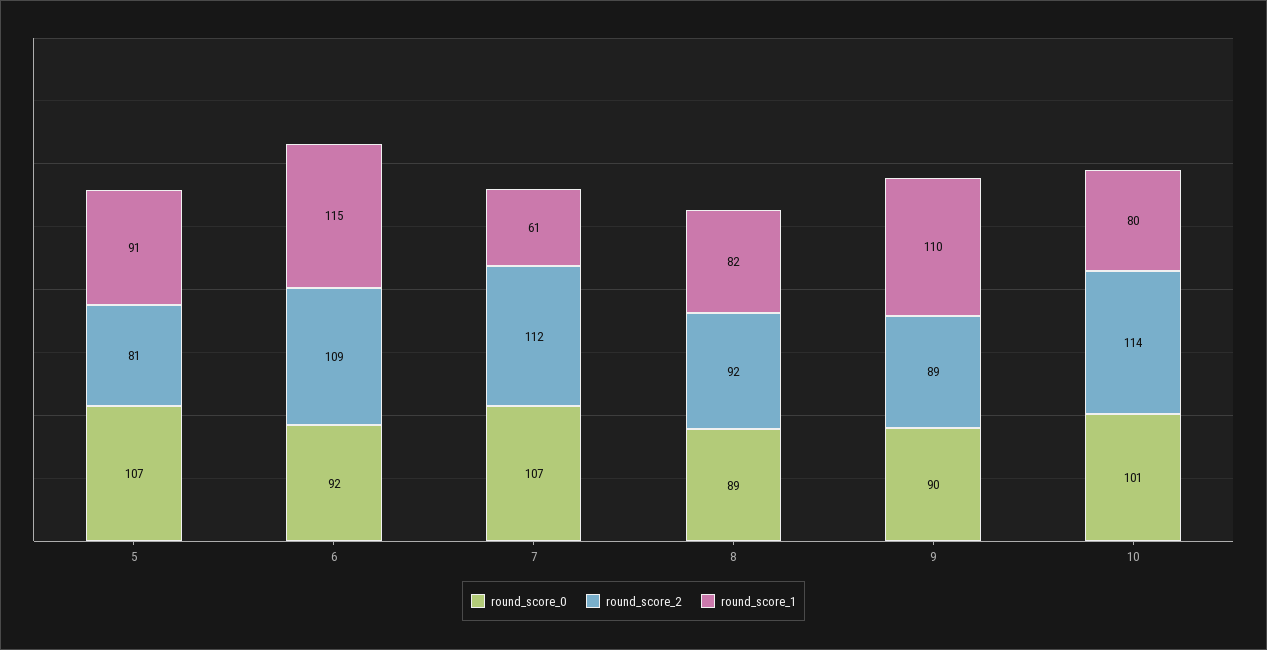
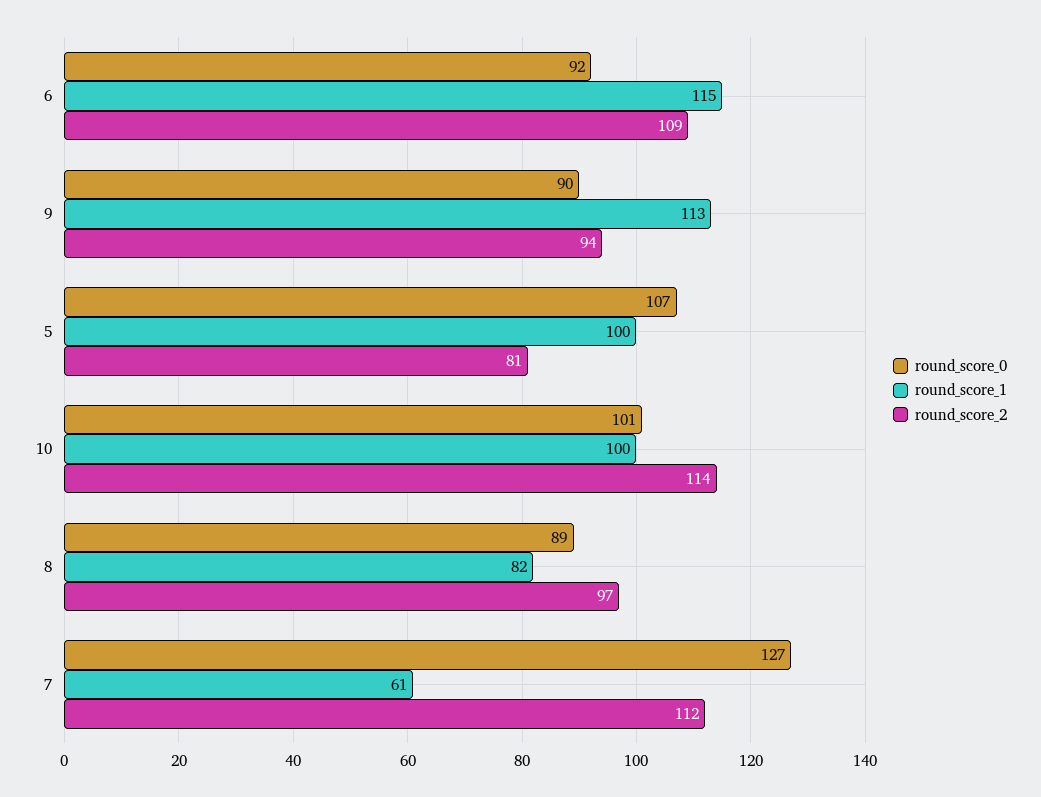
round_score_1, 5: 91 -> 100
round_score_0, 7: 107 -> 127
round_score_2, 8: 92 -> 97
round_score_2, 9: 89 -> 94
round_score_1, 9: 110 -> 113
round_score_1, 10: 80 -> 100

